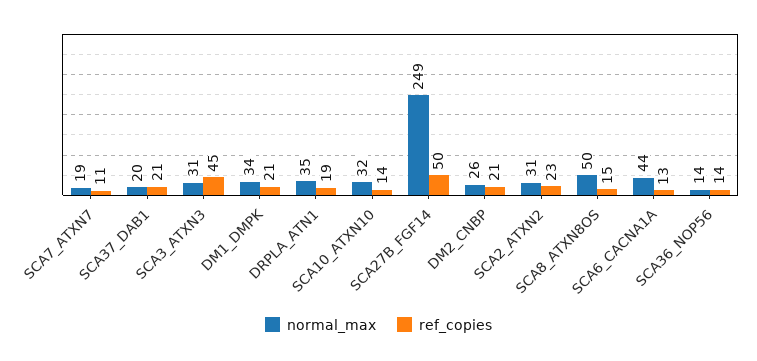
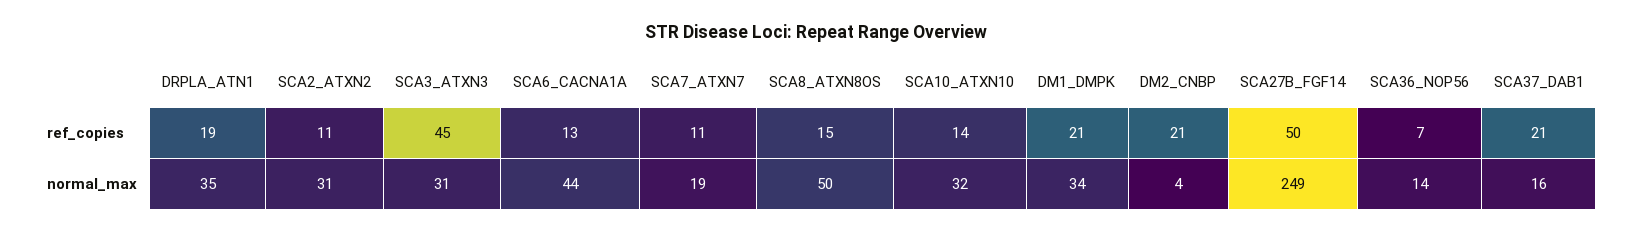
normal_max, SCA37_DAB1: 20 -> 16
normal_max, DM2_CNBP: 26 -> 4
ref_copies, SCA2_ATXN2: 23 -> 11
ref_copies, SCA36_NOP56: 14 -> 7

